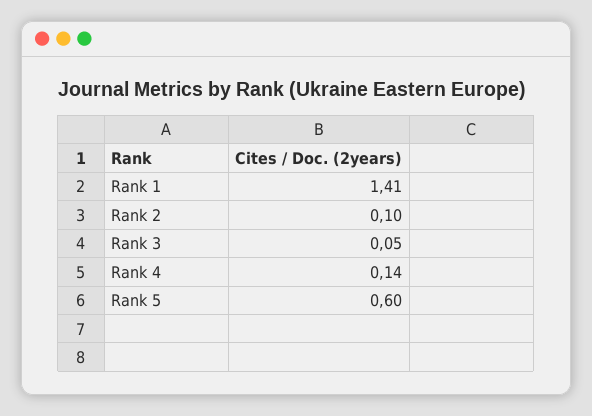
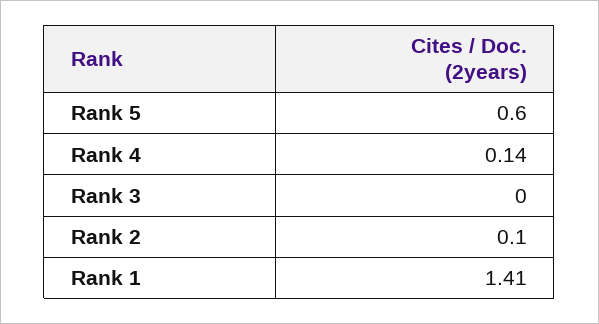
Rank 3: 0.05 -> 0

